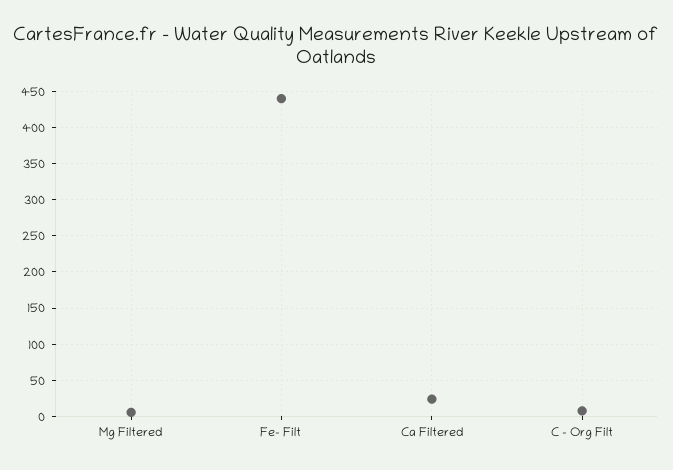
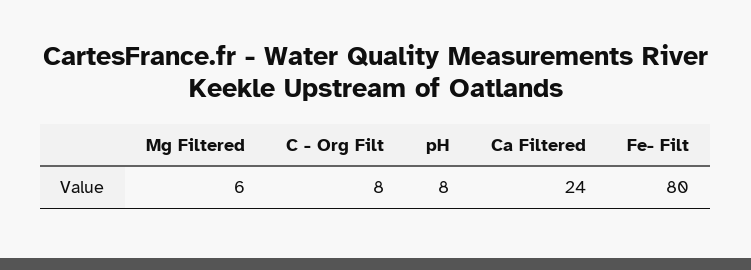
Fe- Filt: 440 -> 80
pH: none -> 8

